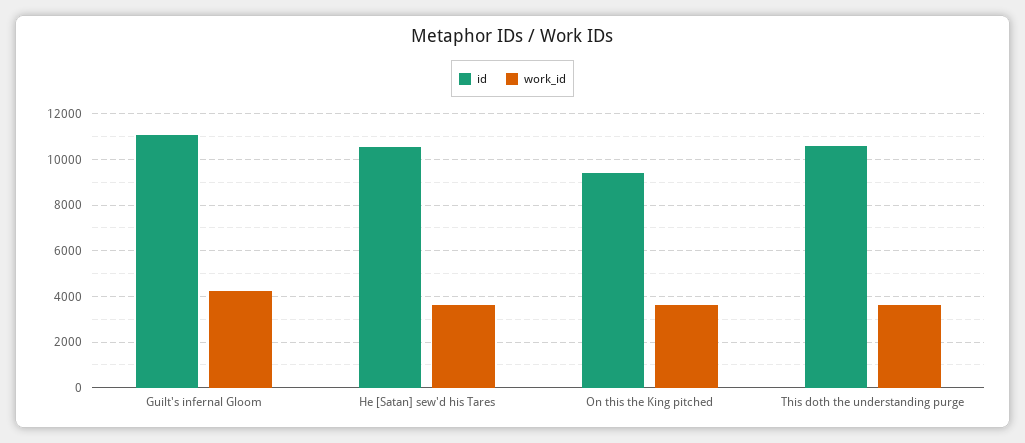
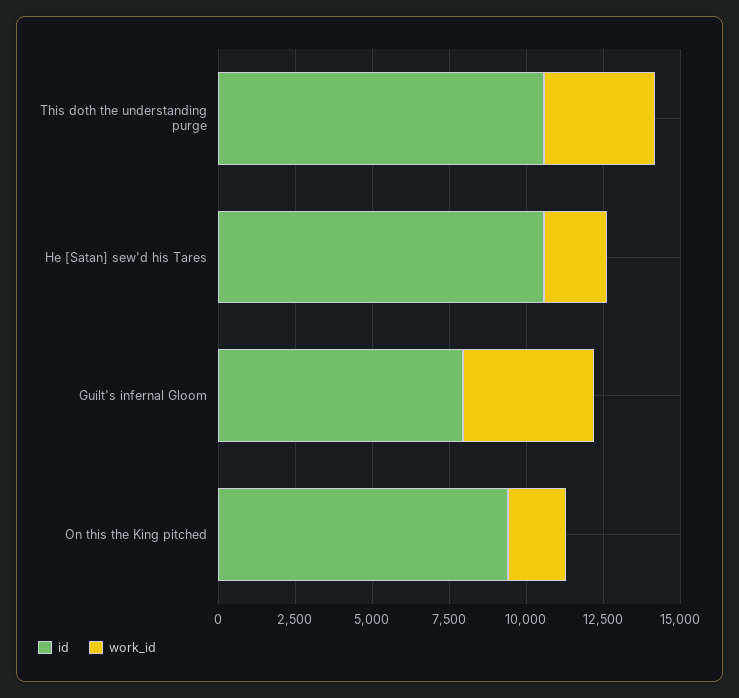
id, Guilt's infernal Gloom: 11000 -> 8000
work_id, He [Satan] sew'd his Tares: 3500 -> 2000
work_id, On this the King pitched: 3500 -> 2000

